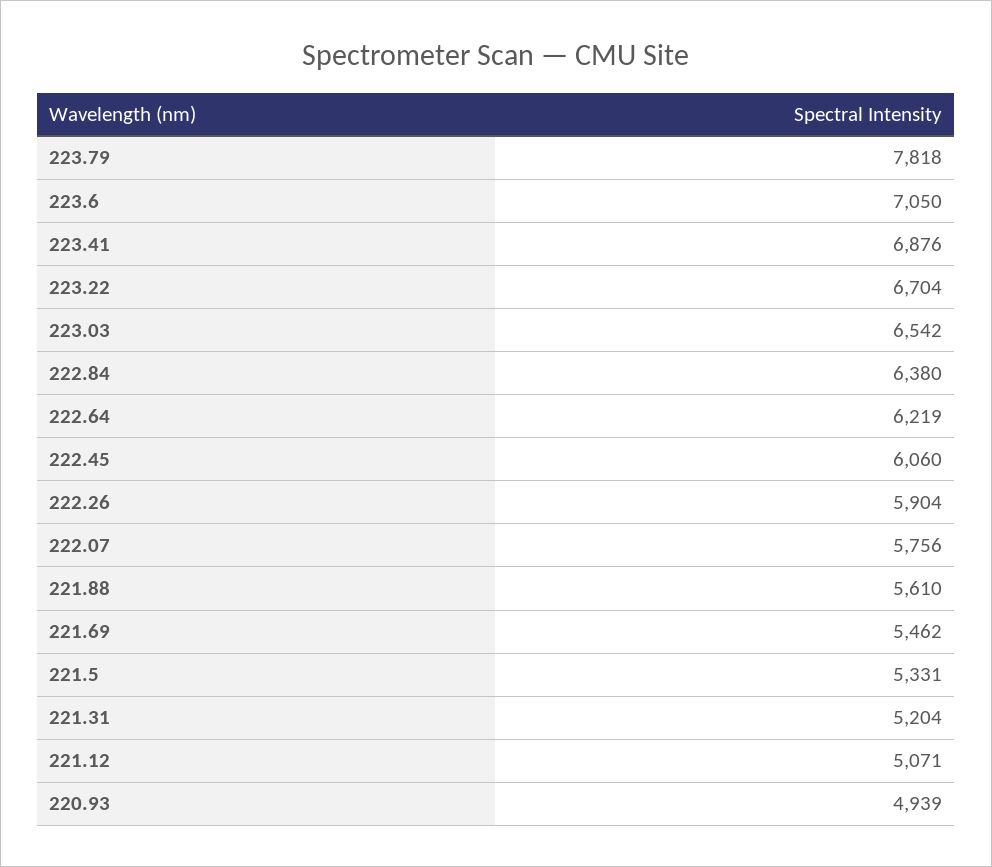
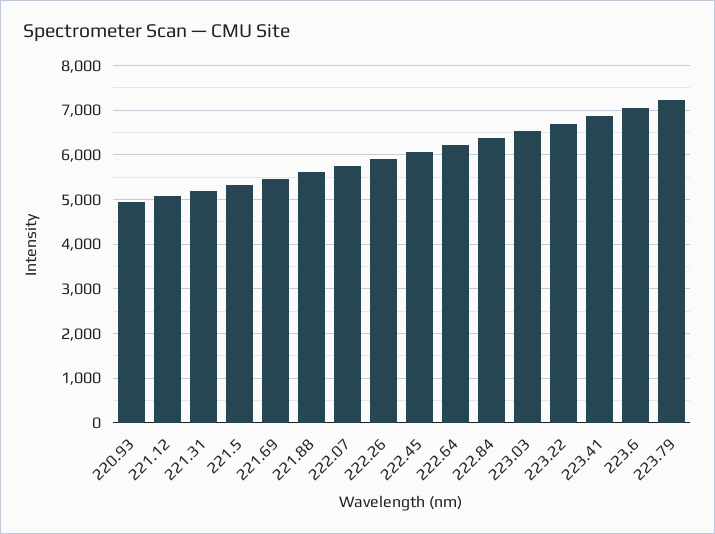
223.79: 7818 -> 7200

